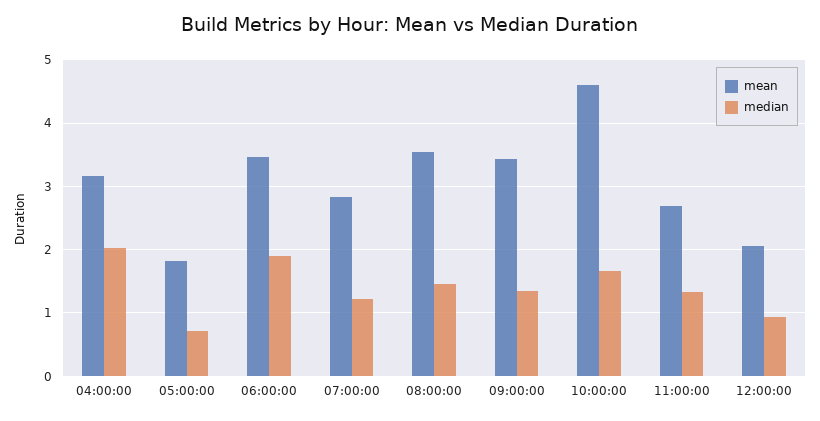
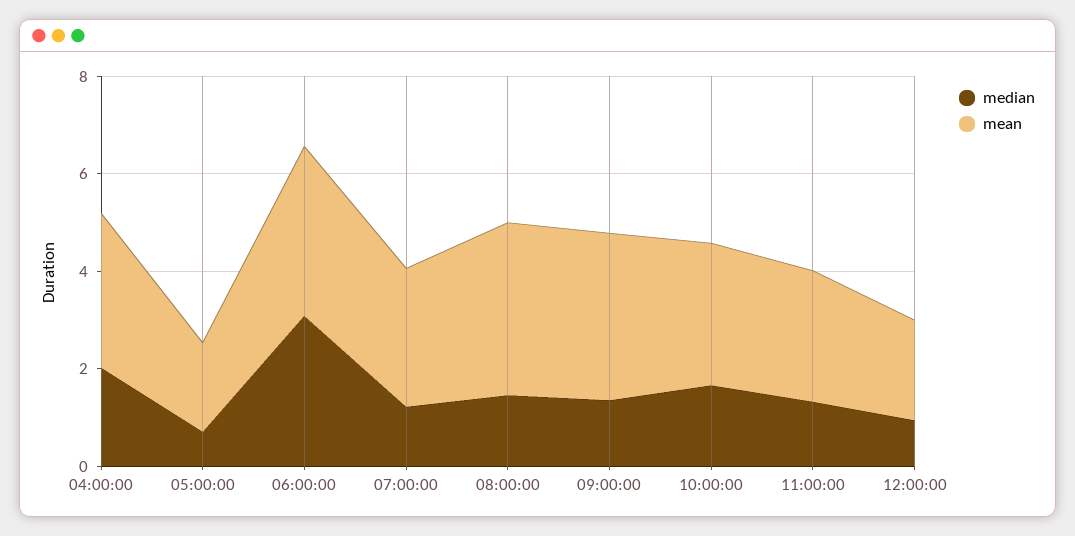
median, 06:00:00: 1.9 -> 3
mean, 10:00:00: 4.6 -> 3

